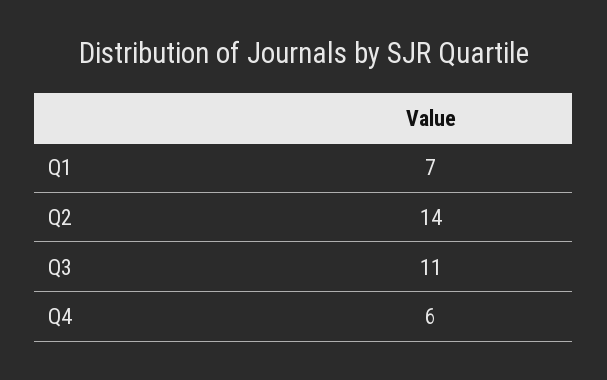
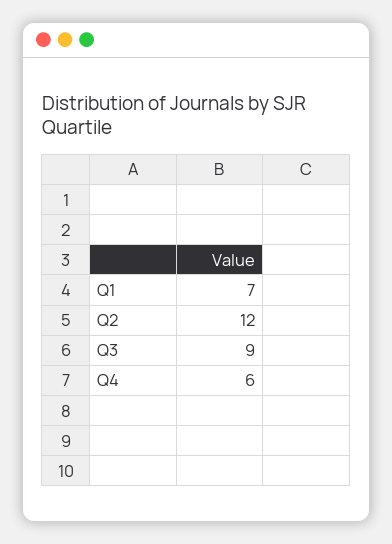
Q2: 14 -> 12
Q3: 11 -> 9

